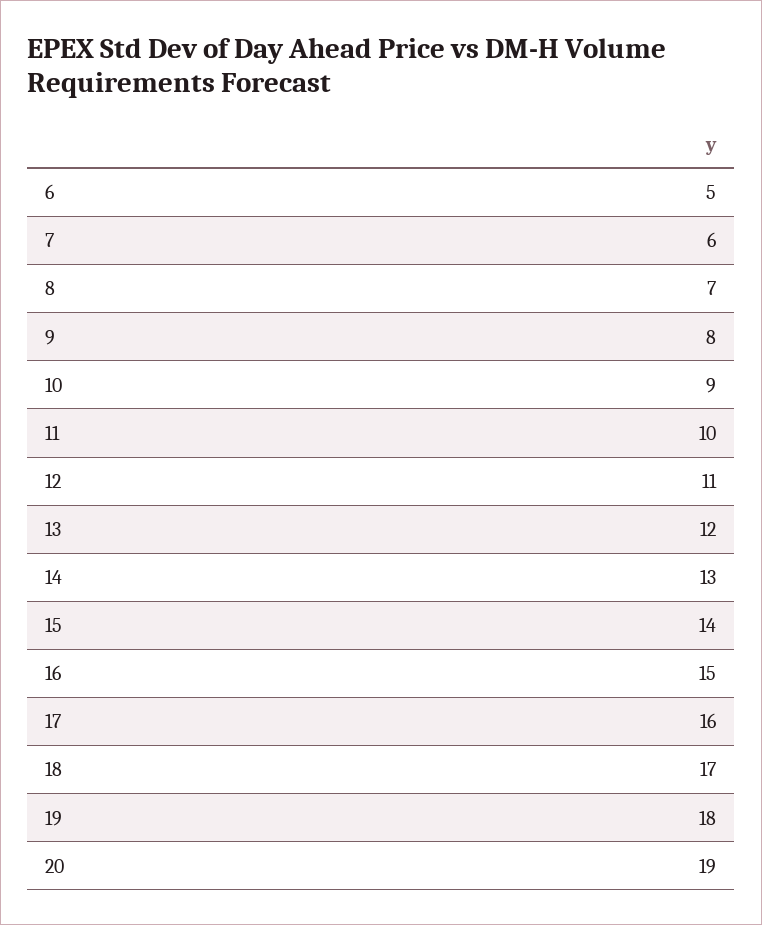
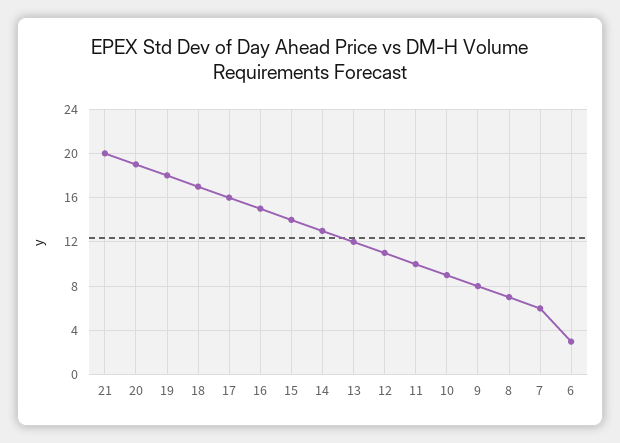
6: 5 -> 3
21: none -> 20

